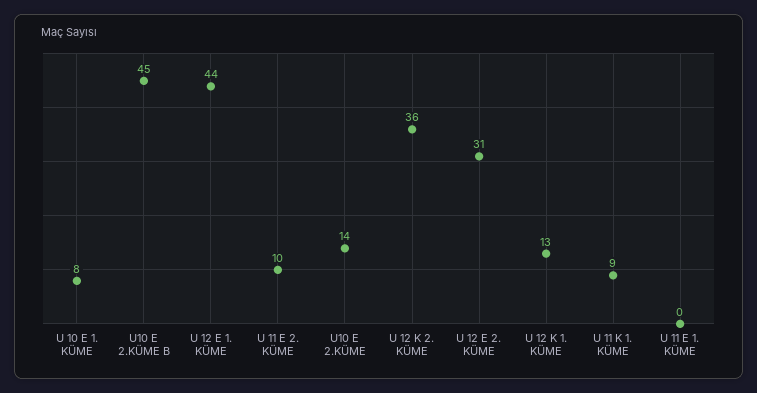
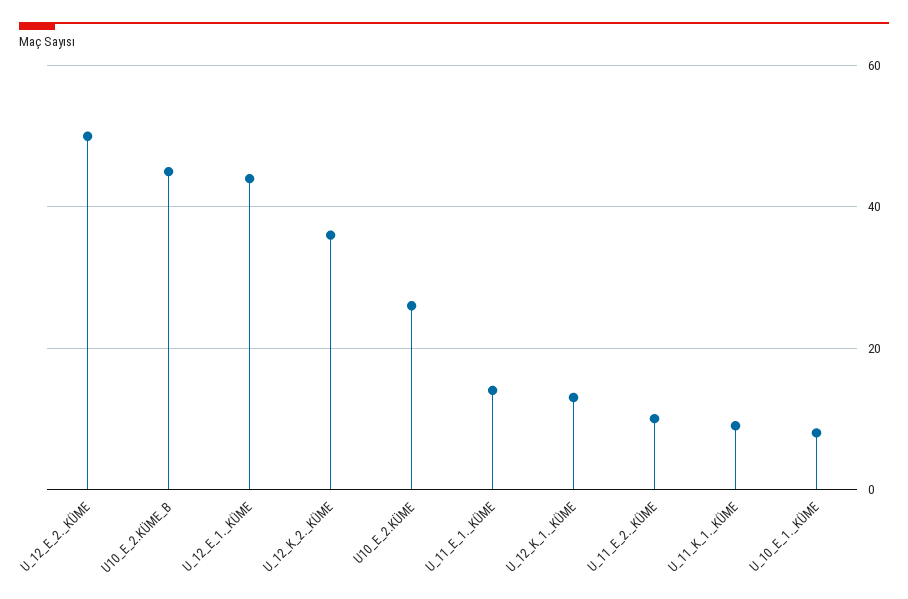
U10 E 2.KÜME: 14 -> 25
U 12 E 2. KÜME: 31 -> 50
U 11 E 1. KÜME: 0 -> 15

